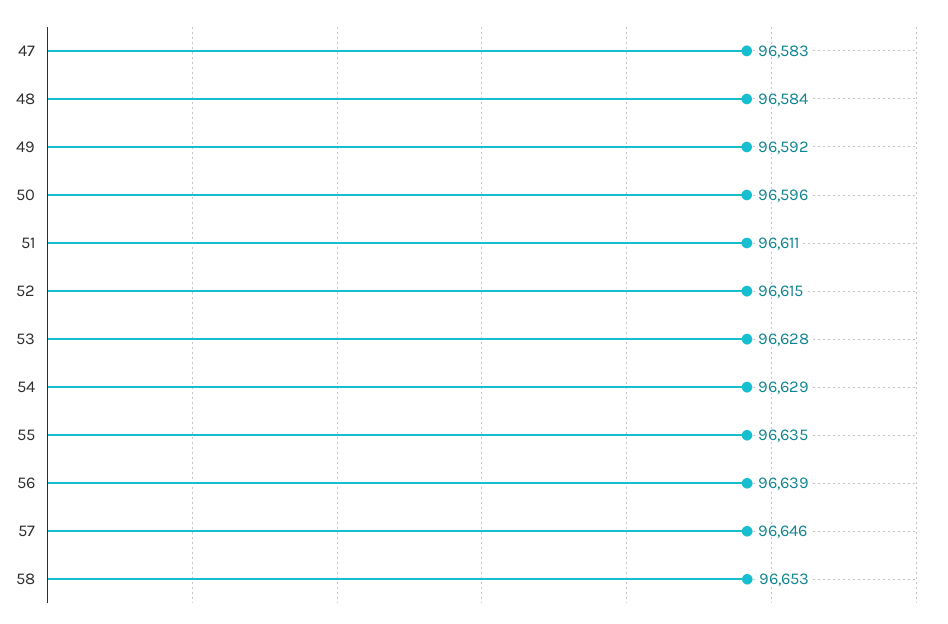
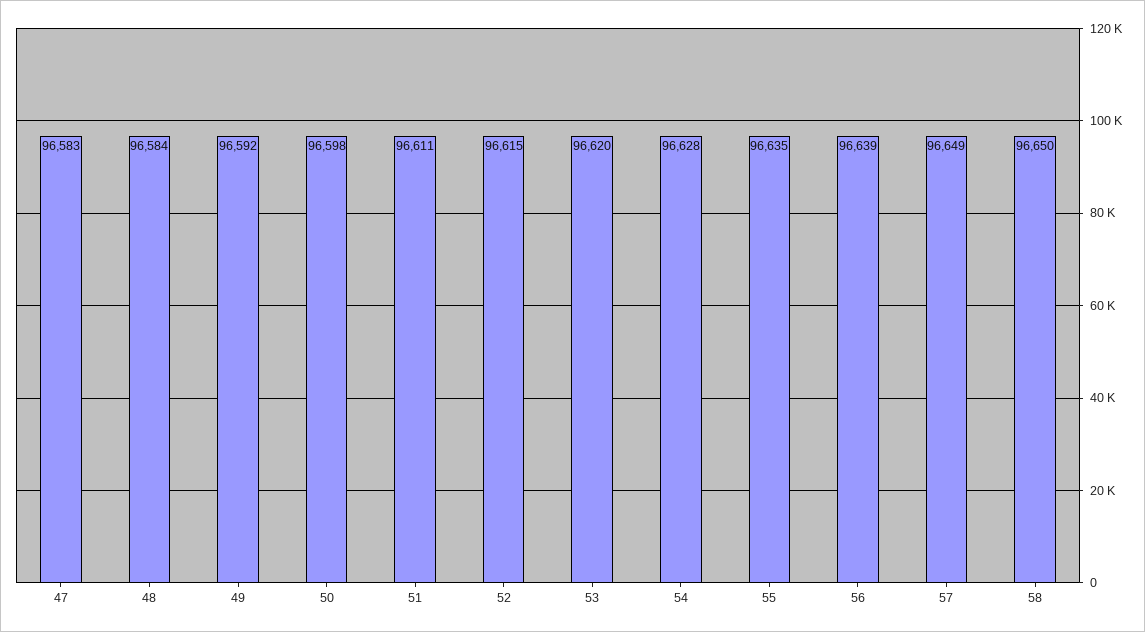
50: 96596 -> 96598
53: 96628 -> 96620
54: 96629 -> 96628
57: 96646 -> 96649
58: 96653 -> 96650

